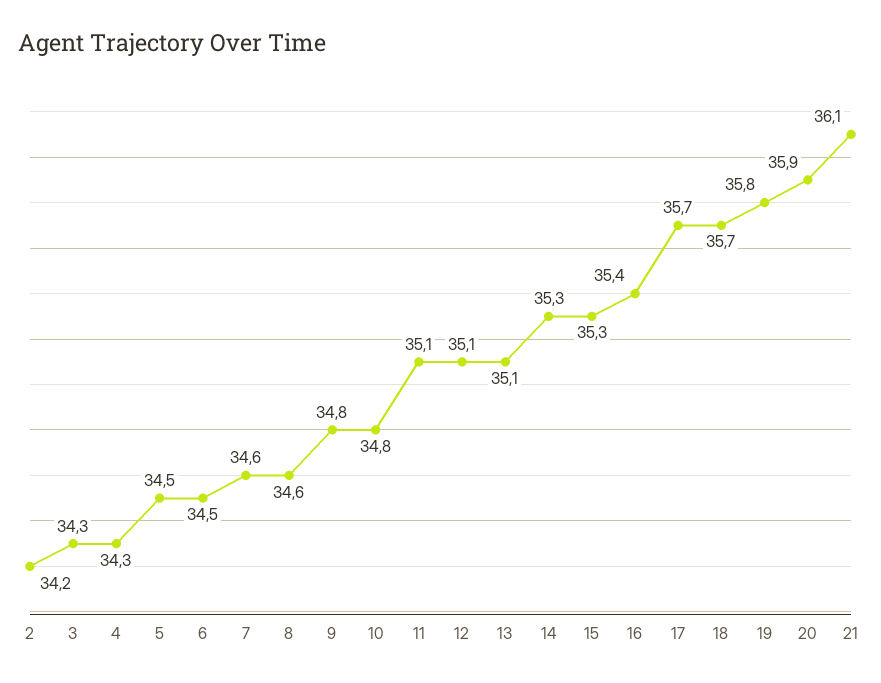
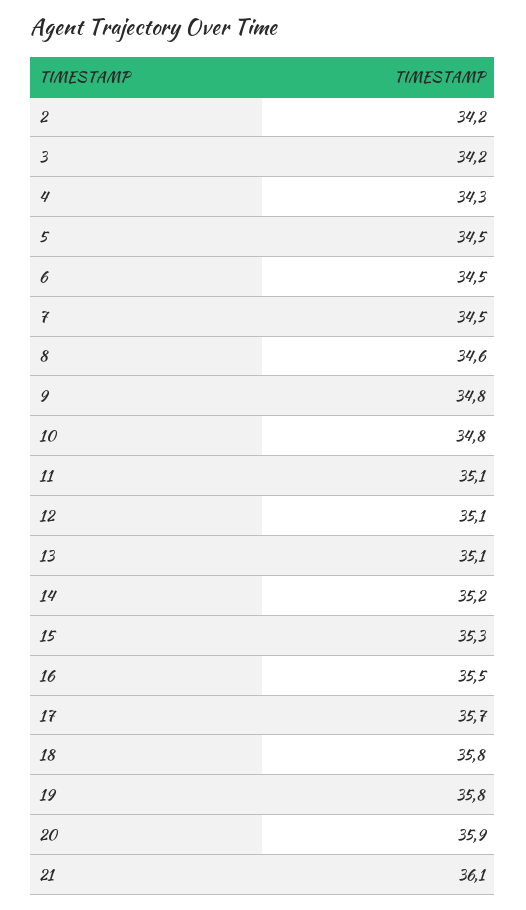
3: 34.3 -> 34.2
7: 34.6 -> 34.5
14: 35.3 -> 35.2
16: 35.4 -> 35.5
18: 35.7 -> 35.8

